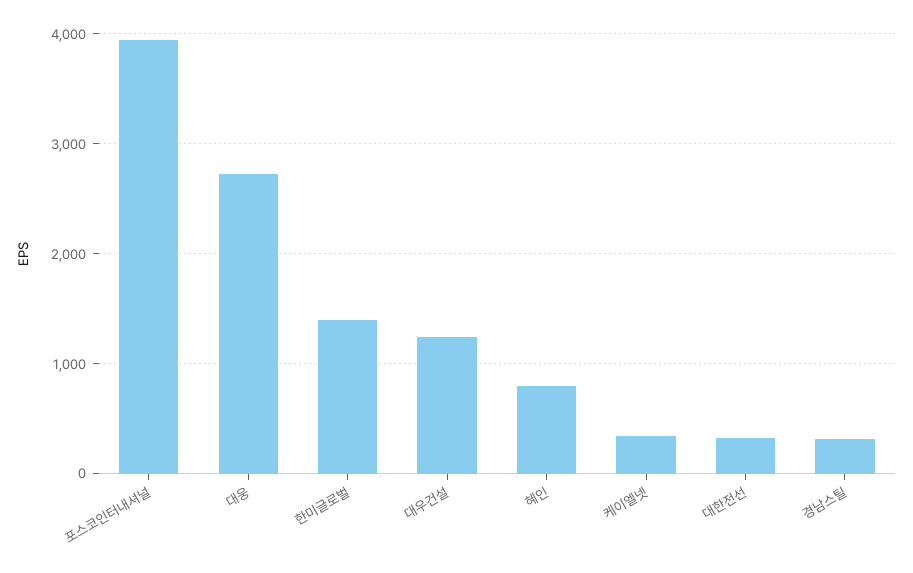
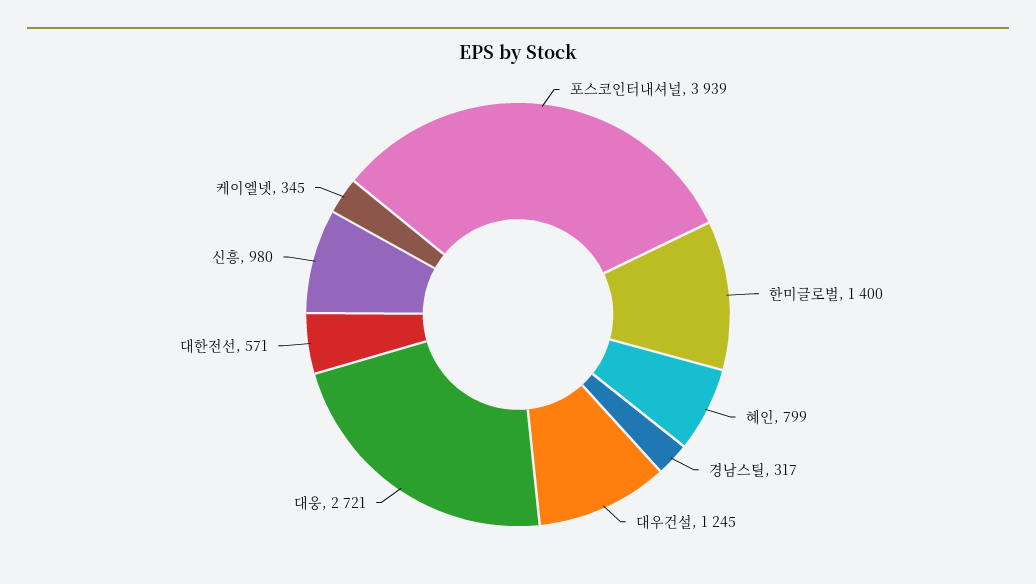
대한전선: 300 -> 571
신흥: none -> 980

